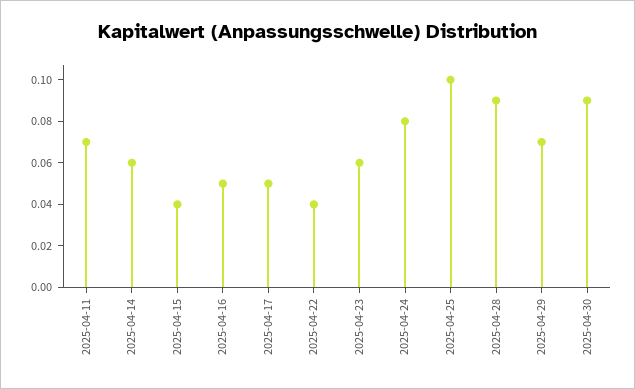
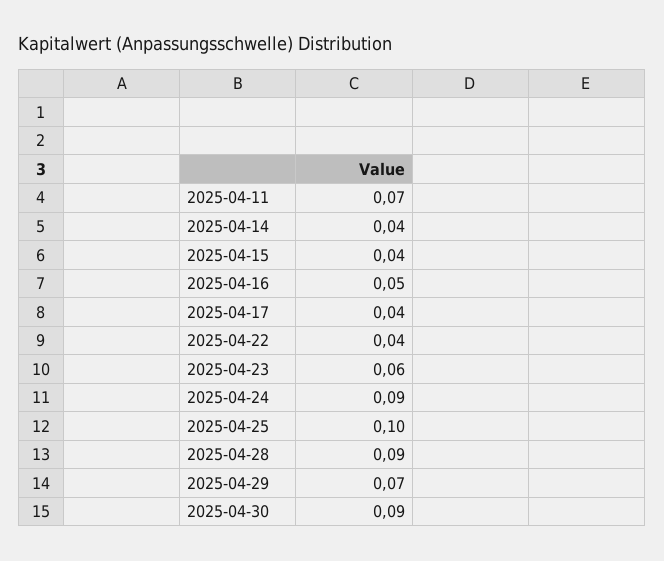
2025-04-14: 0.06 -> 0.04
2025-04-17: 0.05 -> 0.04
2025-04-24: 0.08 -> 0.09

